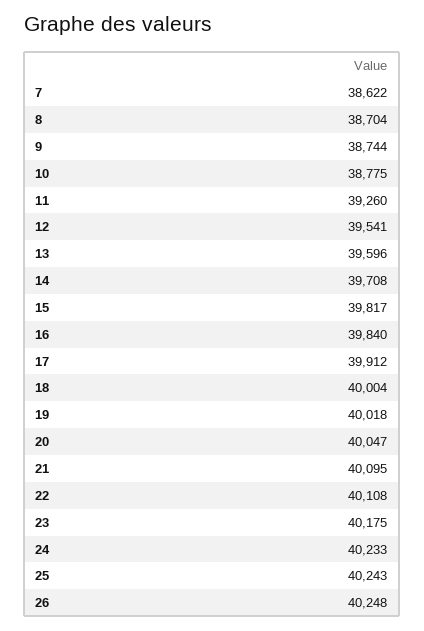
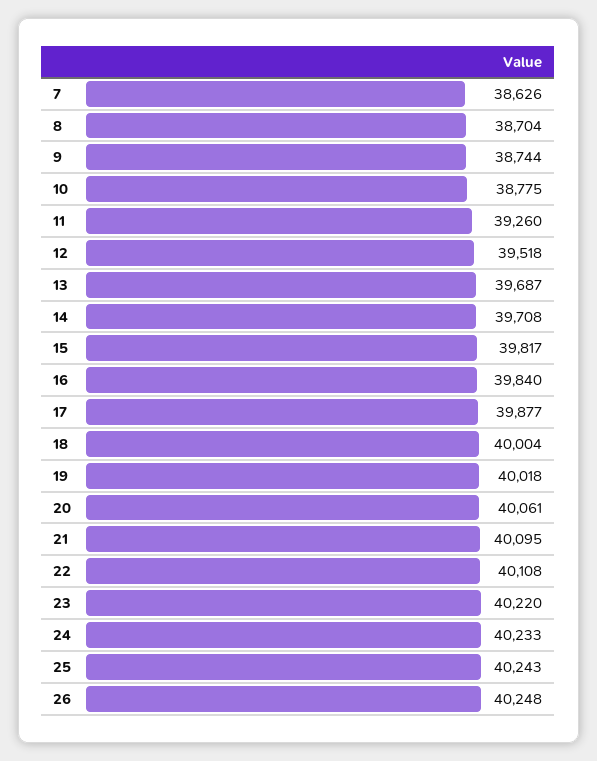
7: 38622 -> 38626
12: 39541 -> 39518
13: 39596 -> 39687
17: 39912 -> 39877
20: 40047 -> 40061
23: 40175 -> 40220

